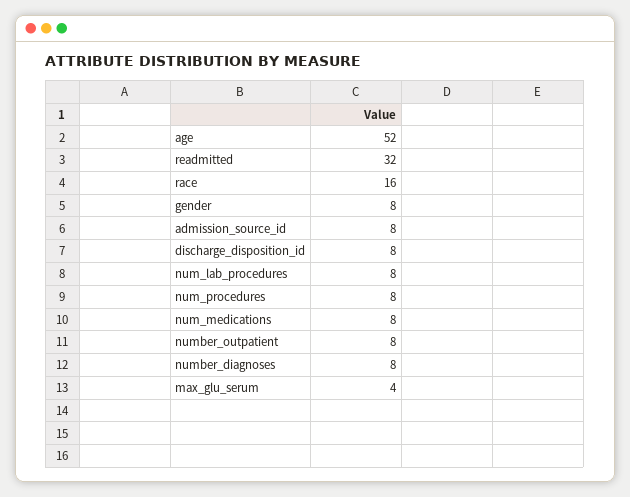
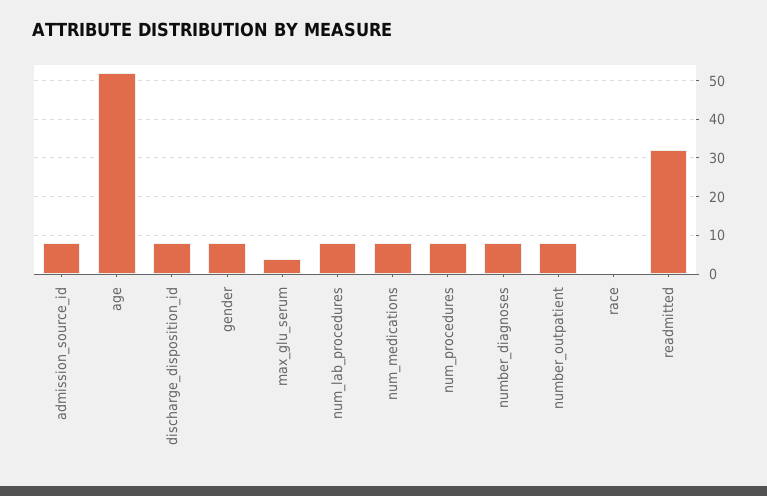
race: 16 -> 0

